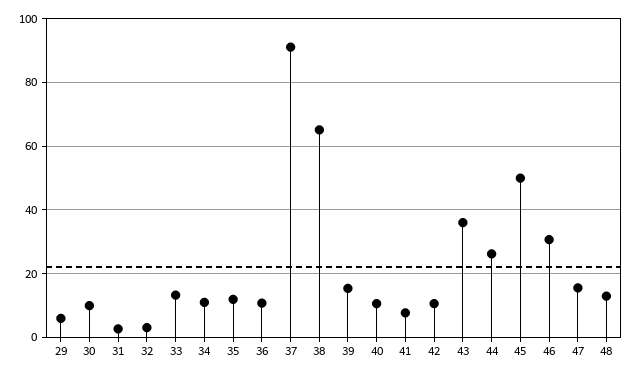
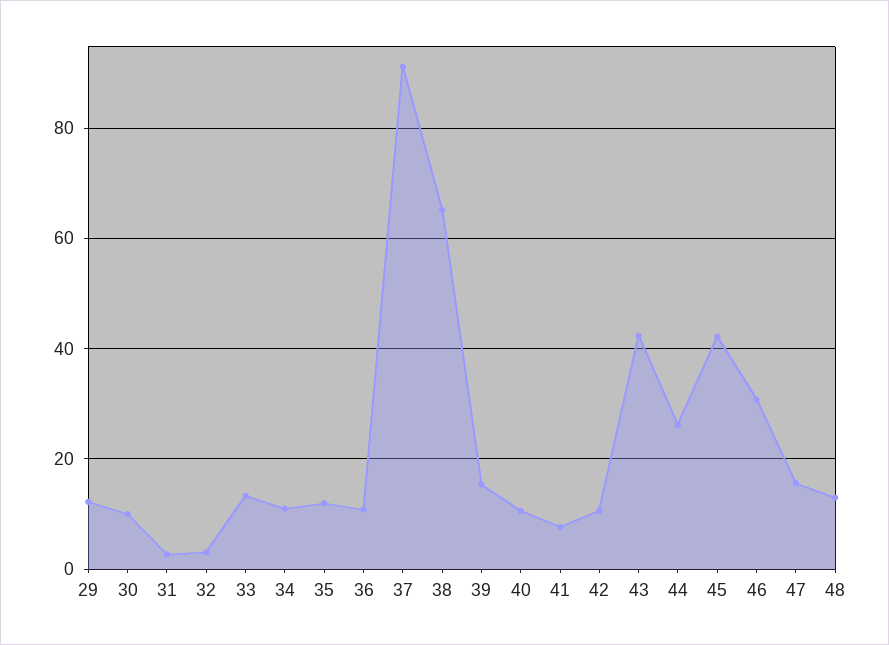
29: 6 -> 12
43: 36 -> 42
45: 50 -> 42

